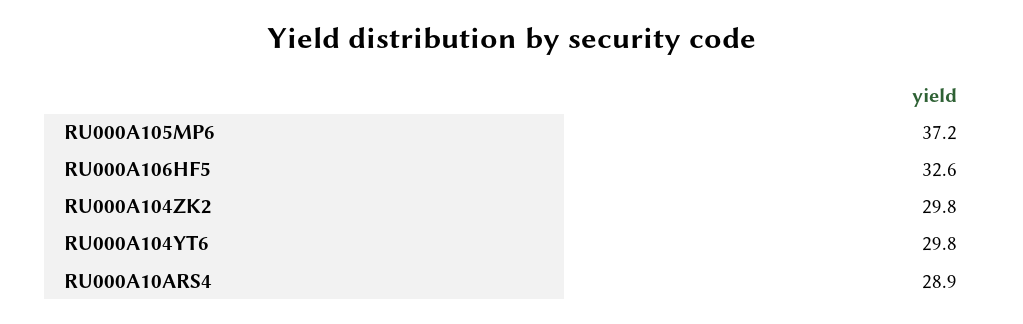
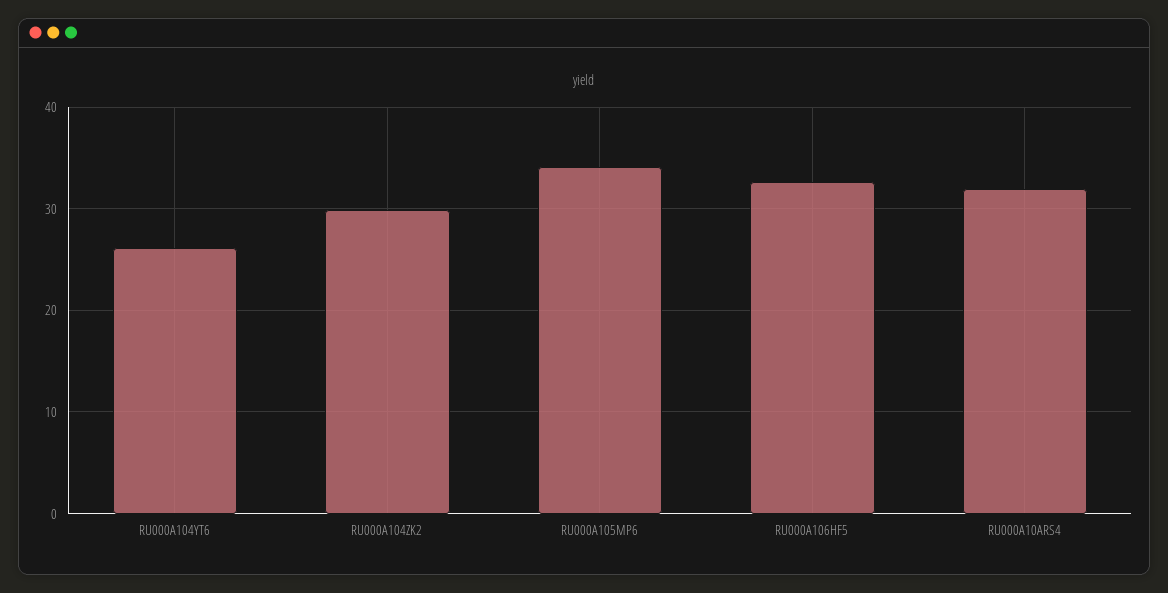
RU000A105MP6: 37.2 -> 34
RU000A104YT6: 29.8 -> 26
RU000A10ARS4: 28.9 -> 32

